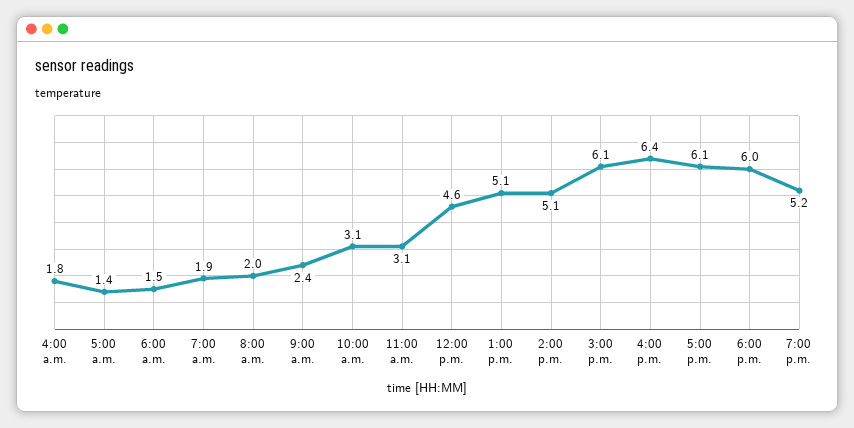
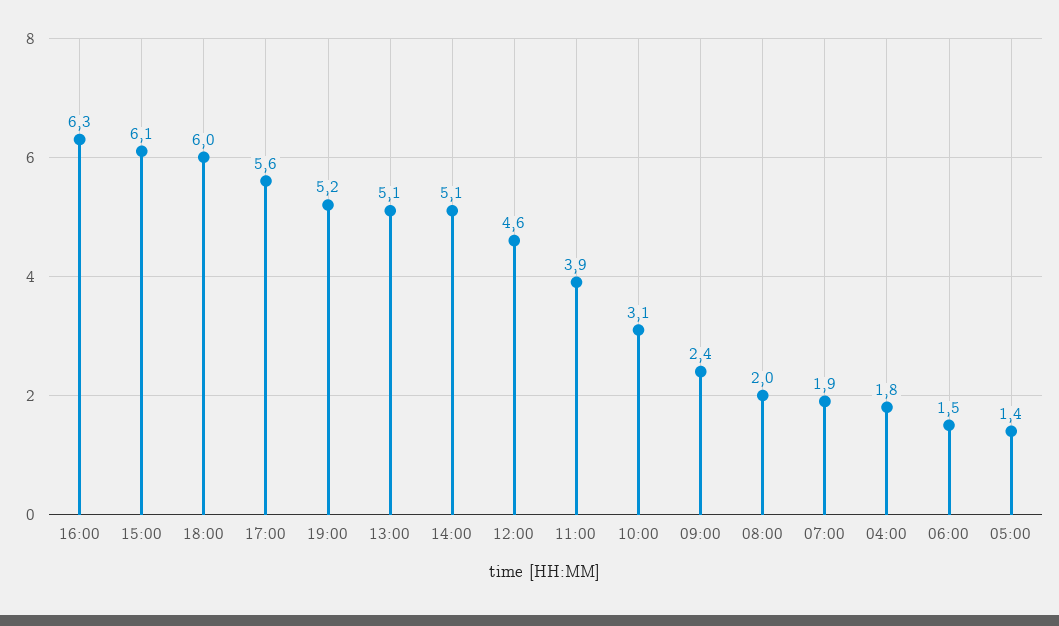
11:00 a.m.: 3.1 -> 3.9
4:00 p.m.: 6.4 -> 6.3
5:00 p.m.: 6.1 -> 5.6

